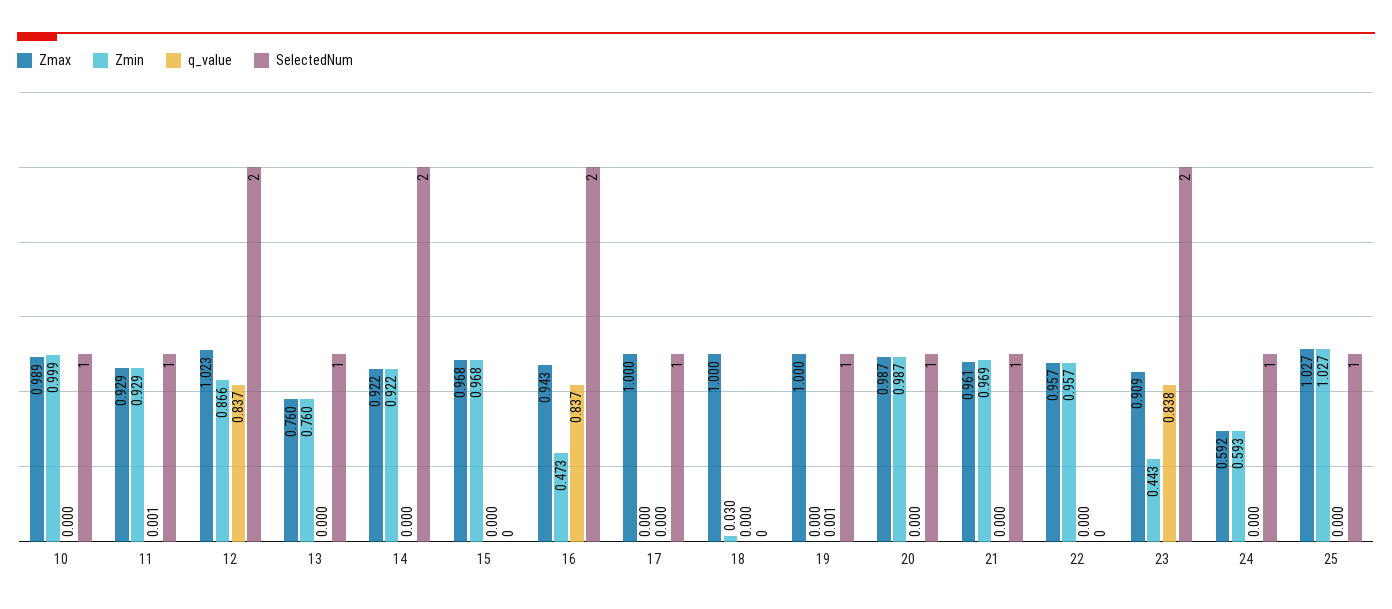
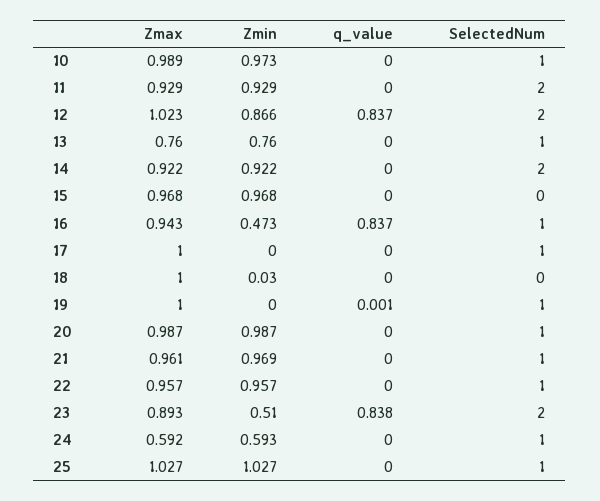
Zmin, 10: 0.999 -> 0.973
q_value, 11: 0.001 -> 0
SelectedNum, 11: 1 -> 2
SelectedNum, 16: 2 -> 1
SelectedNum, 22: 0 -> 1
Zmax, 23: 0.909 -> 0.893
Zmin, 23: 0.443 -> 0.51

